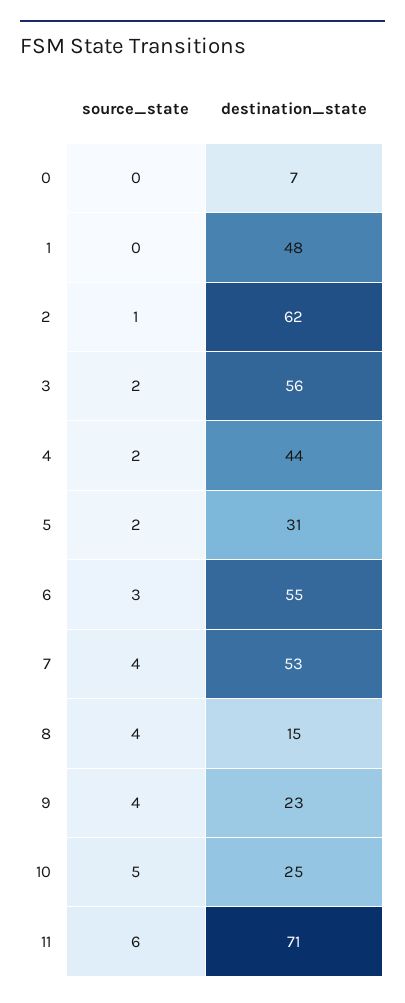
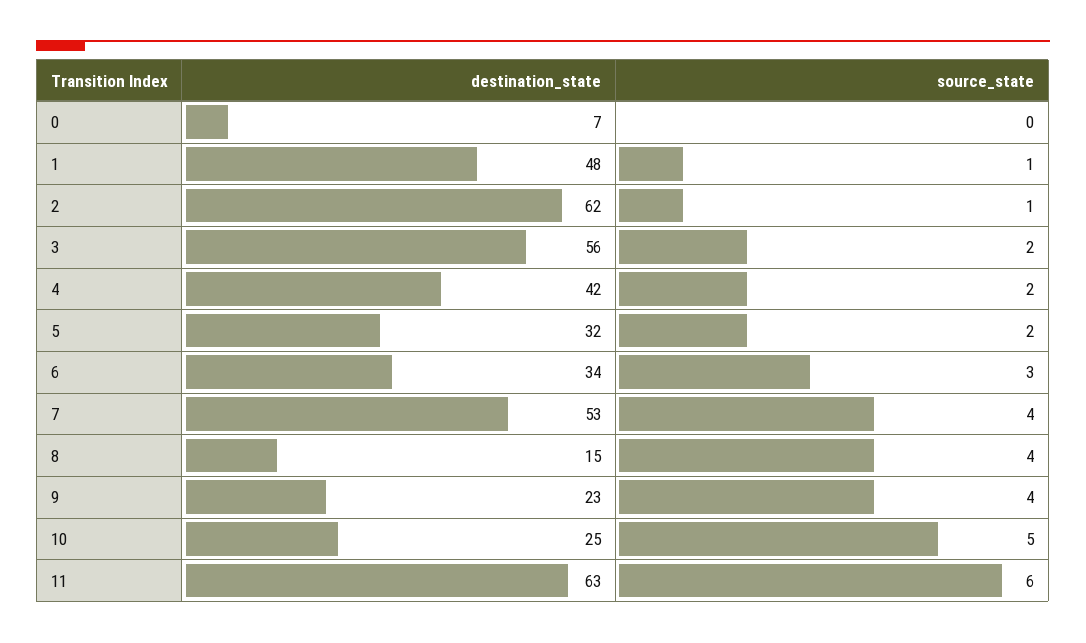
source_state, 1: 0 -> 1
destination_state, 4: 44 -> 42
destination_state, 5: 31 -> 32
destination_state, 6: 55 -> 34
destination_state, 11: 71 -> 63

